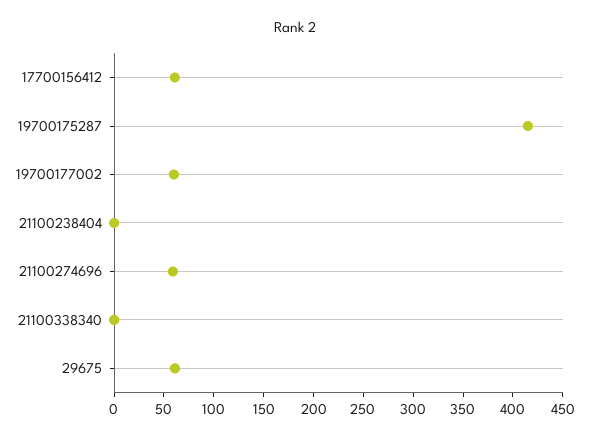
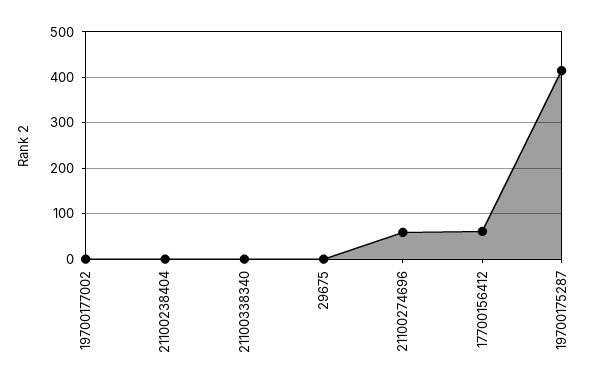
19700177002: 60 -> 0
29675: 60 -> 0

